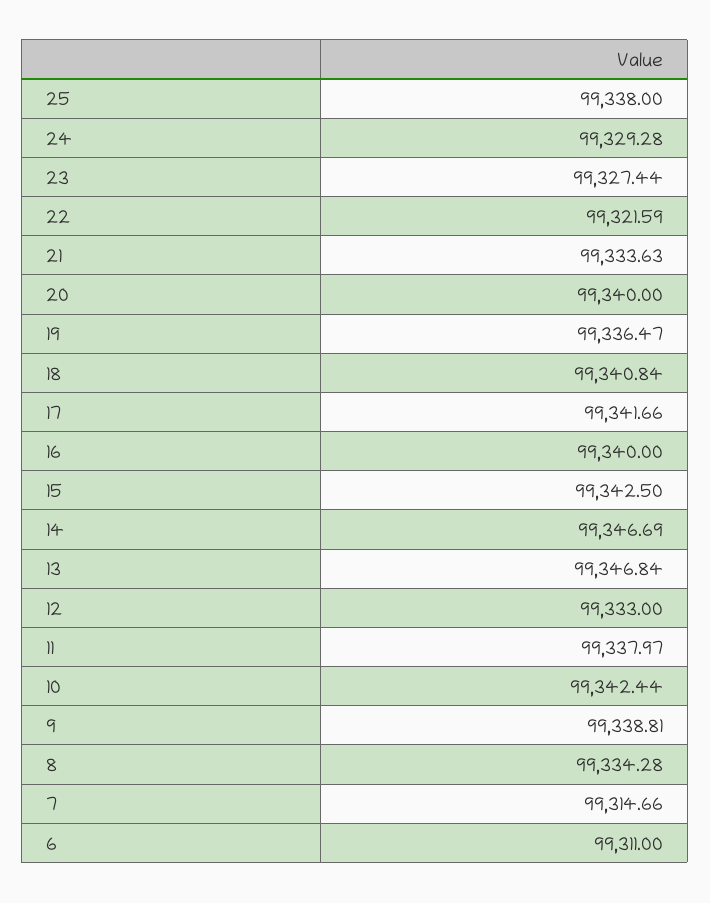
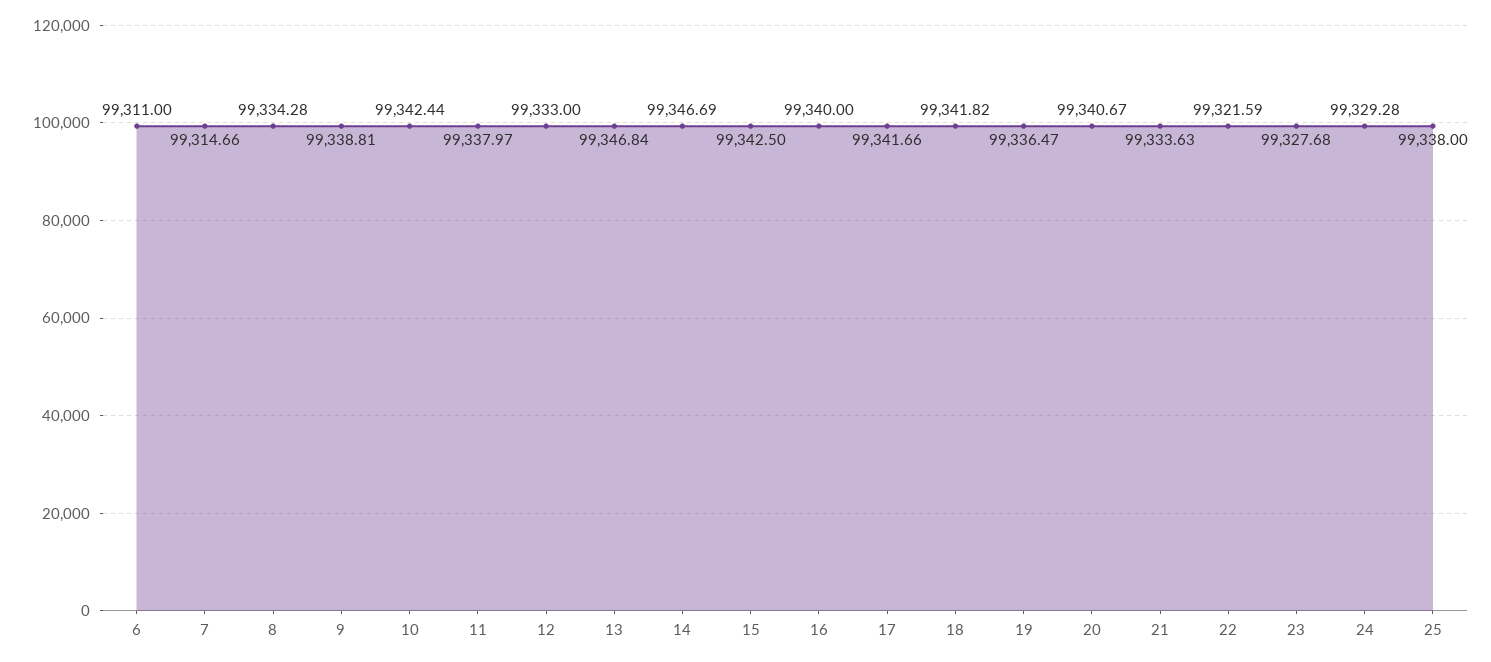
23: 99327.44 -> 99327.68
20: 99340 -> 99340.67
18: 99340.84 -> 99341.82

